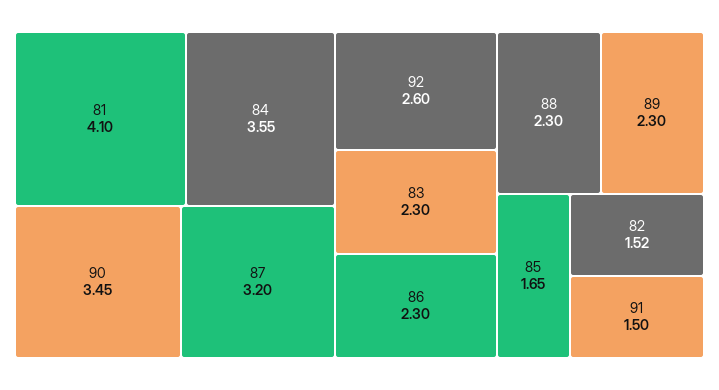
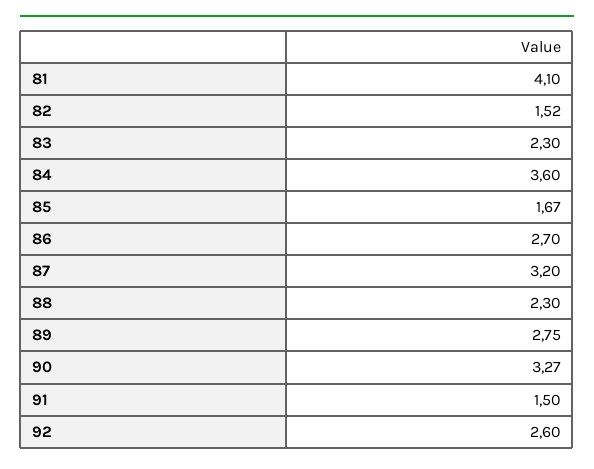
84: 3.55 -> 3.6
90: 3.45 -> 3.27
86: 2.3 -> 2.7
89: 2.3 -> 2.75
85: 1.65 -> 1.67

